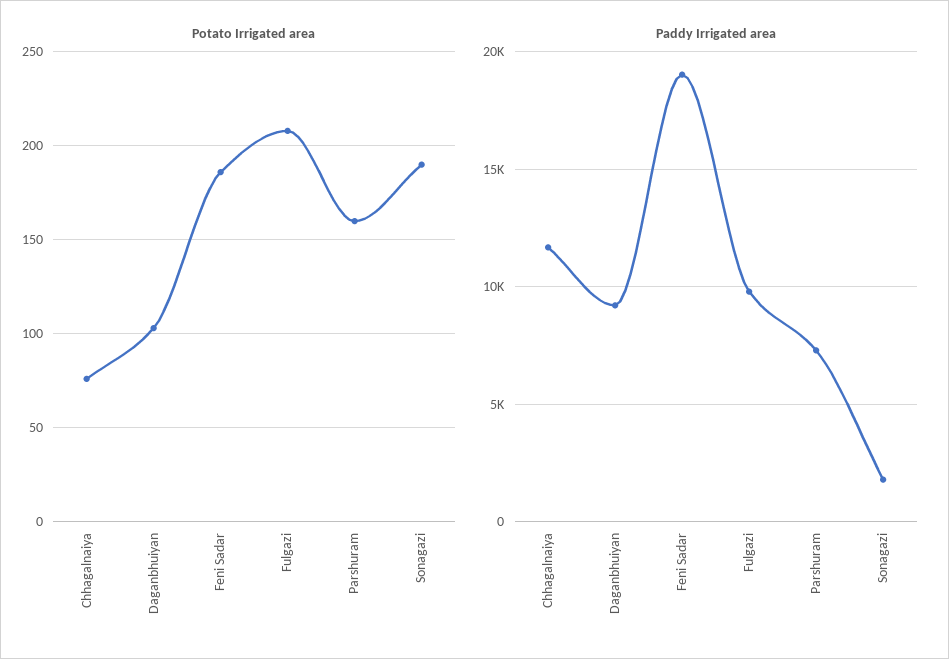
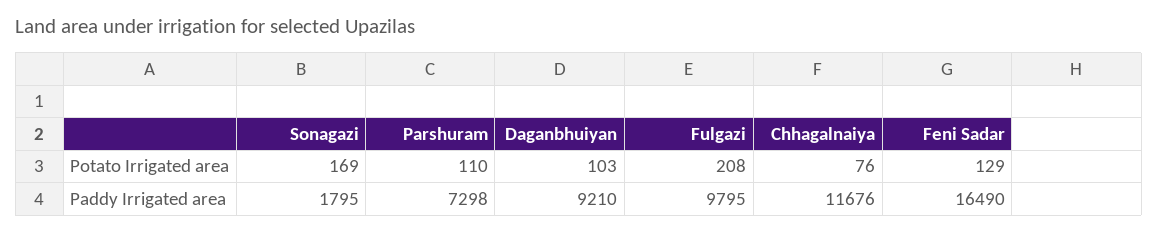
Potato Irrigated area, Feni Sadar: 185 -> 129
Potato Irrigated area, Parshuram: 160 -> 110
Potato Irrigated area, Sonagazi: 190 -> 169
Paddy Irrigated area, Feni Sadar: 19000 -> 16490

